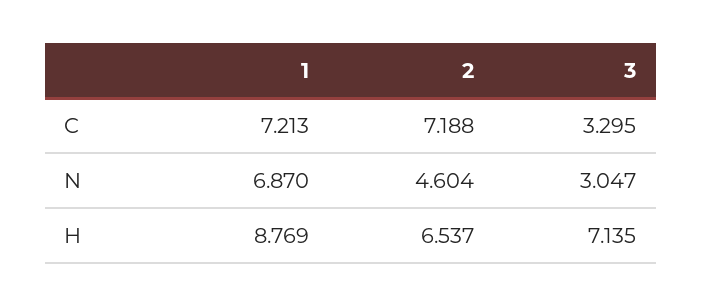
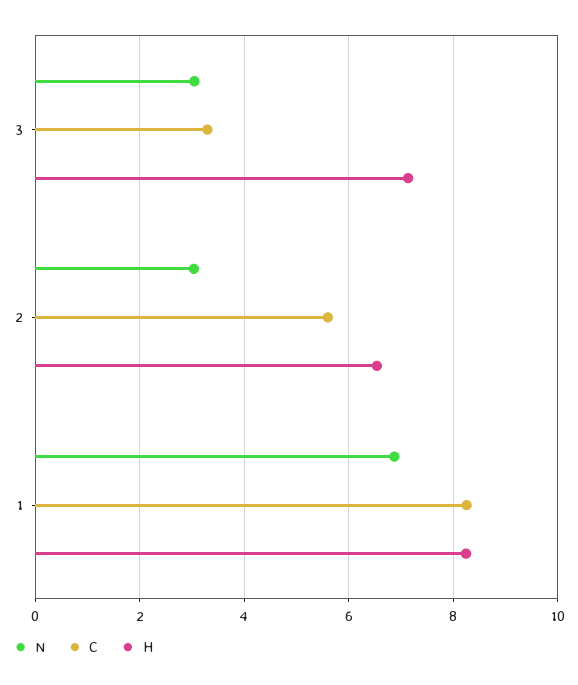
C, 1: 7.213 -> 8.2
C, 2: 7.188 -> 5.6
N, 2: 4.604 -> 3
H, 1: 8.769 -> 8.2

